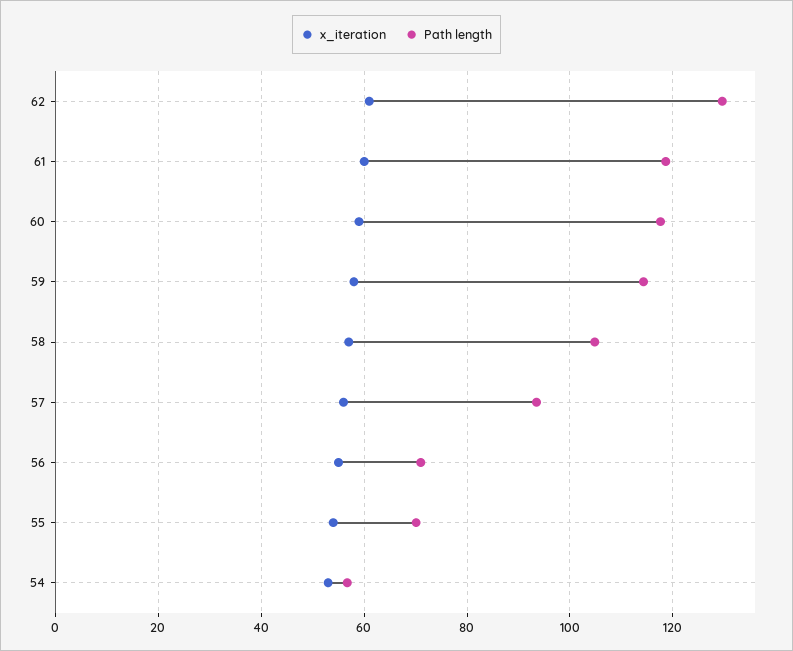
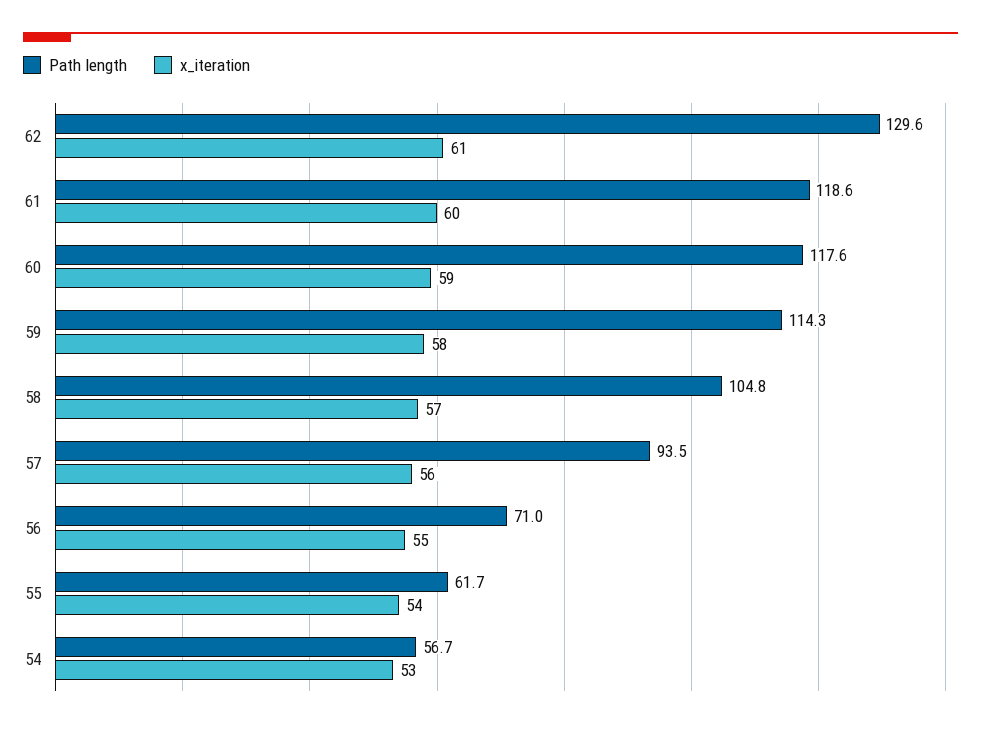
Path length, 55: 70 -> 61.7

